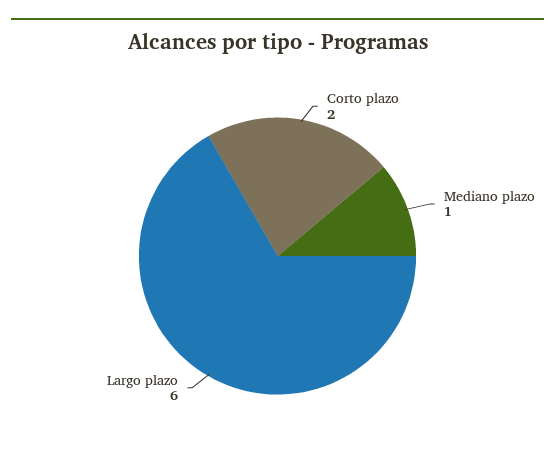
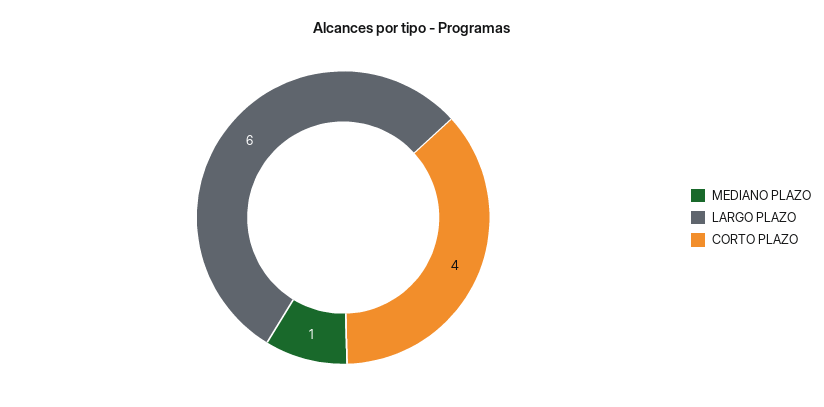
Corto plazo: 2 -> 4

